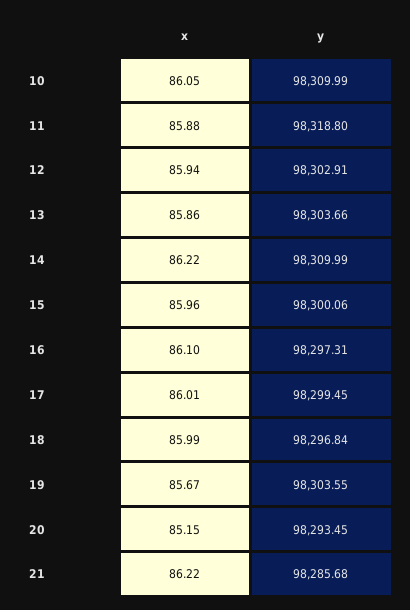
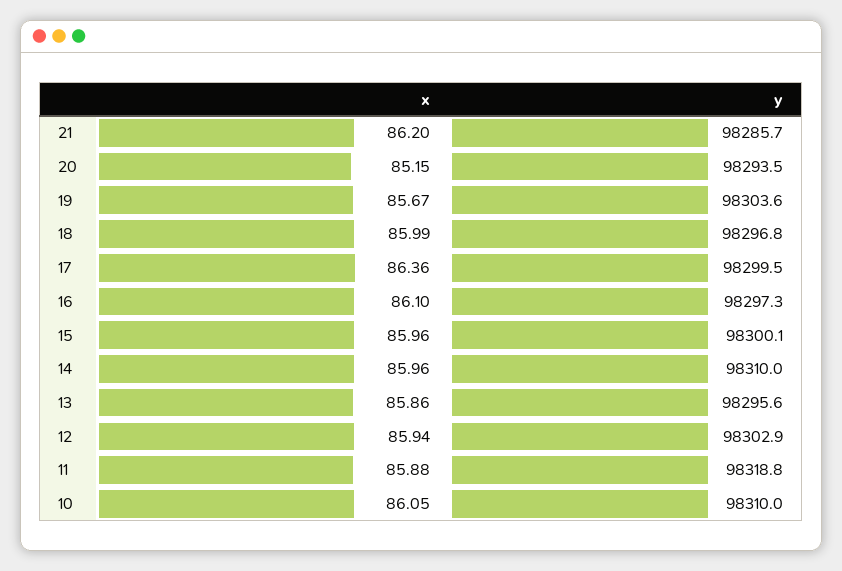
y, 13: 98303.66 -> 98295.6
x, 14: 86.22 -> 85.96
x, 17: 86.01 -> 86.36
x, 21: 86.22 -> 86.2

